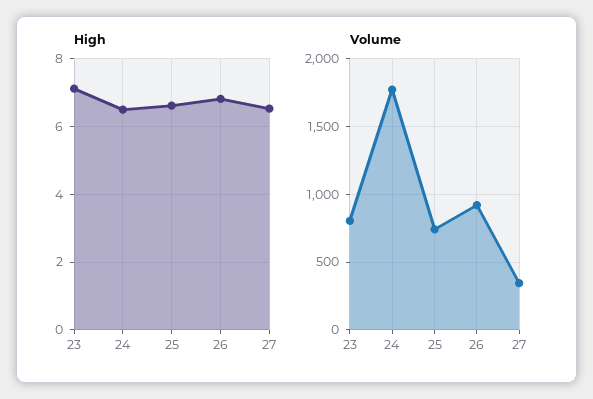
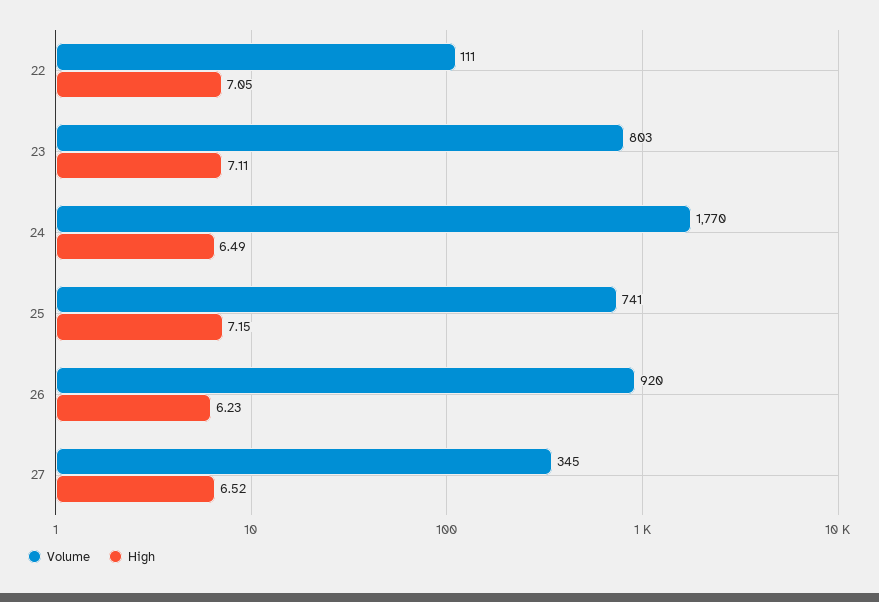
High, 25: 6.6 -> 7.15
High, 26: 6.8 -> 6.23
Volume, 22: none -> 111
High, 22: none -> 7.05

